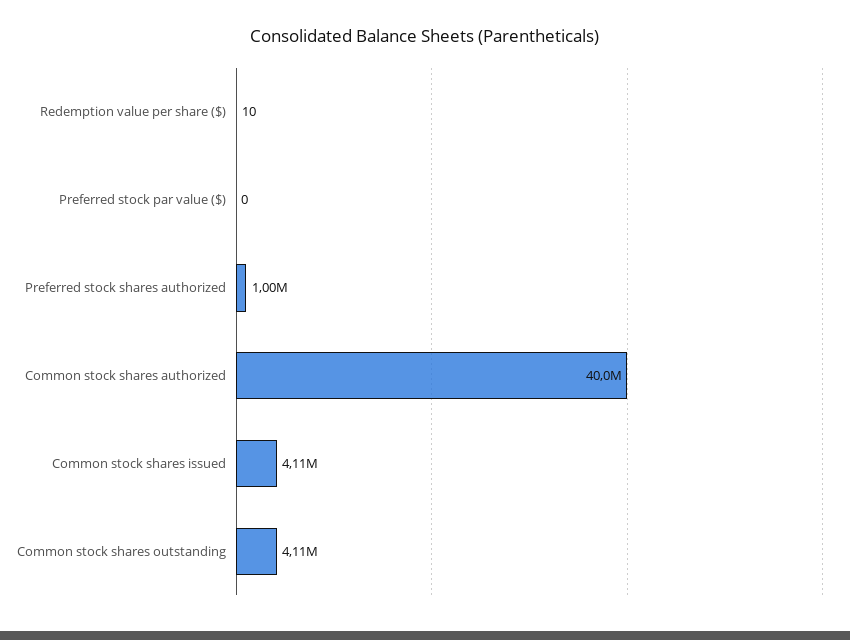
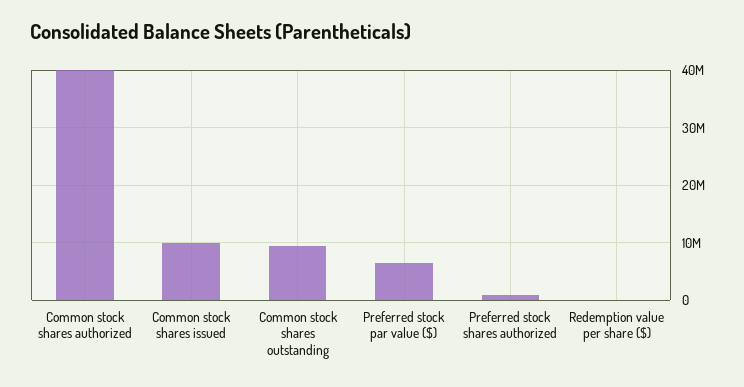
Preferred stock par value ($): 0 -> 6000000
Common stock shares issued: 4110000 -> 10000000
Common stock shares outstanding: 4110000 -> 10000000

